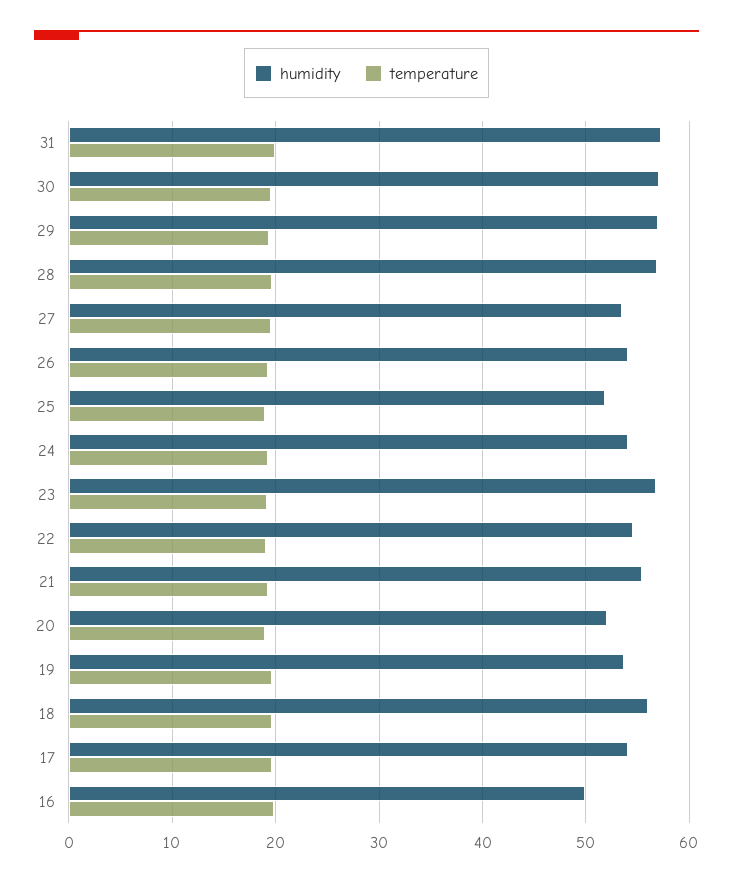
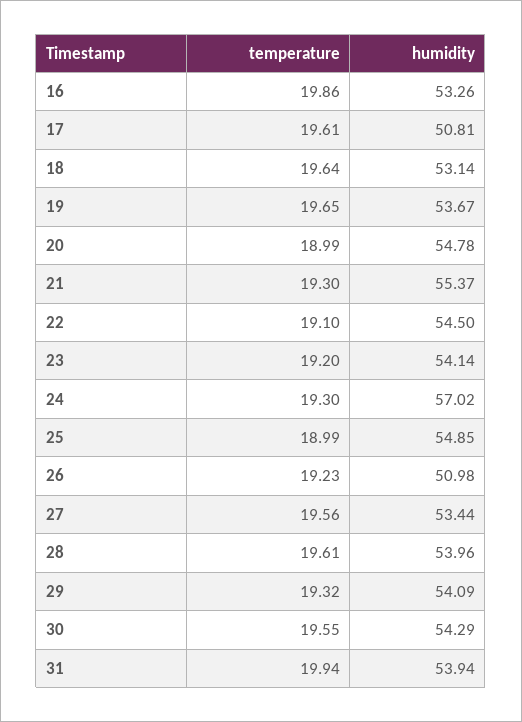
humidity, 31: 57 -> 53.94
humidity, 30: 57 -> 54.29
humidity, 29: 57 -> 54.09
humidity, 28: 57 -> 53.96
humidity, 26: 54 -> 50.98
humidity, 25: 52 -> 54.85
humidity, 24: 54 -> 57.02
humidity, 23: 57 -> 54.14
humidity, 20: 52 -> 54.78
humidity, 18: 56 -> 53.14
humidity, 17: 54 -> 50.81
humidity, 16: 50 -> 53.26

